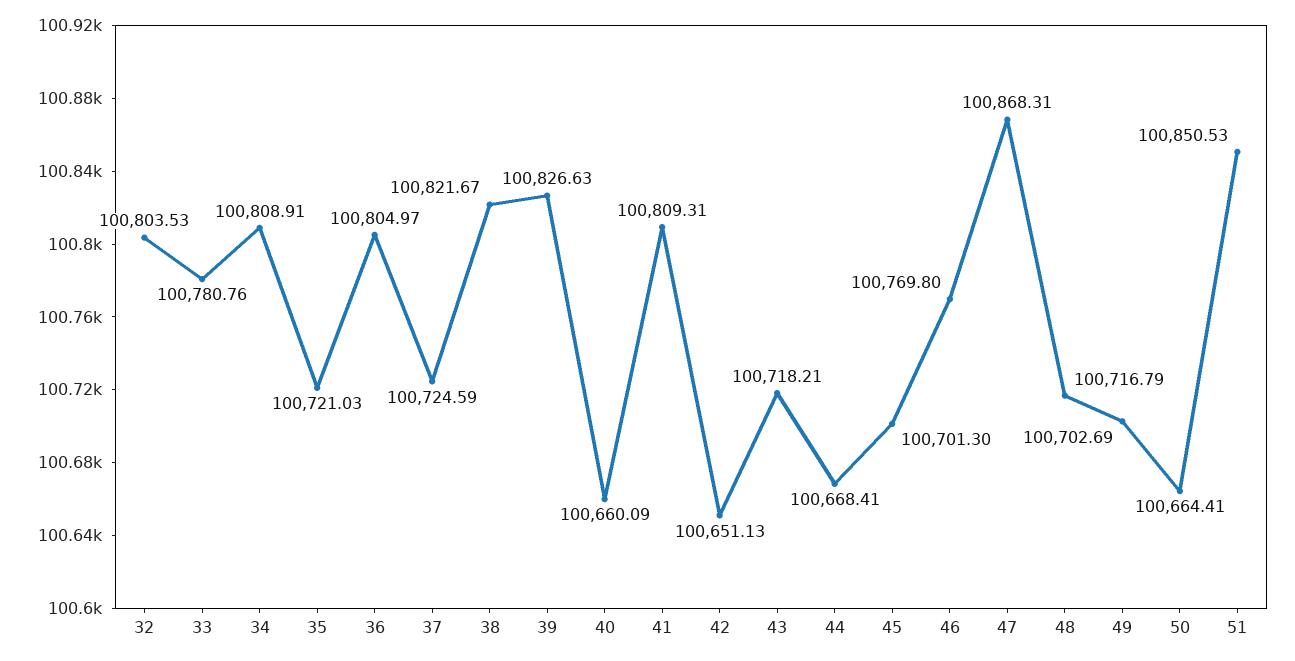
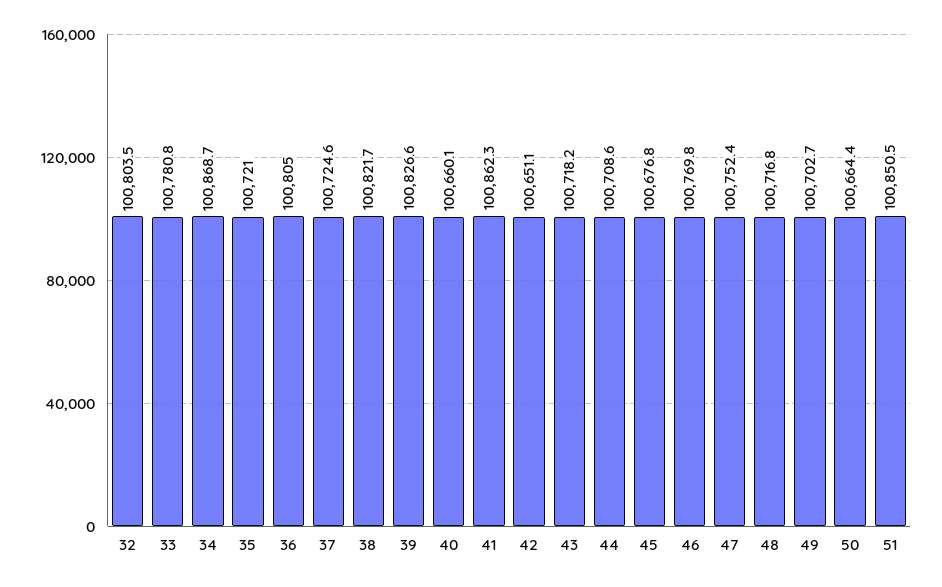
34: 100808.91 -> 100868.7
41: 100809.31 -> 100862.3
44: 100668.41 -> 100708.6
45: 100701.3 -> 100676.8
47: 100868.31 -> 100752.4

